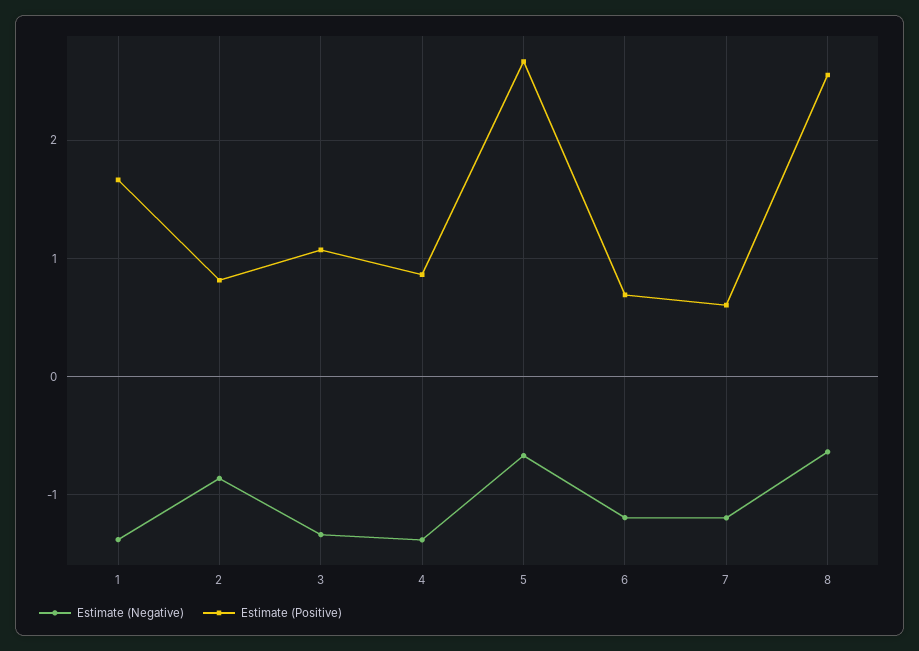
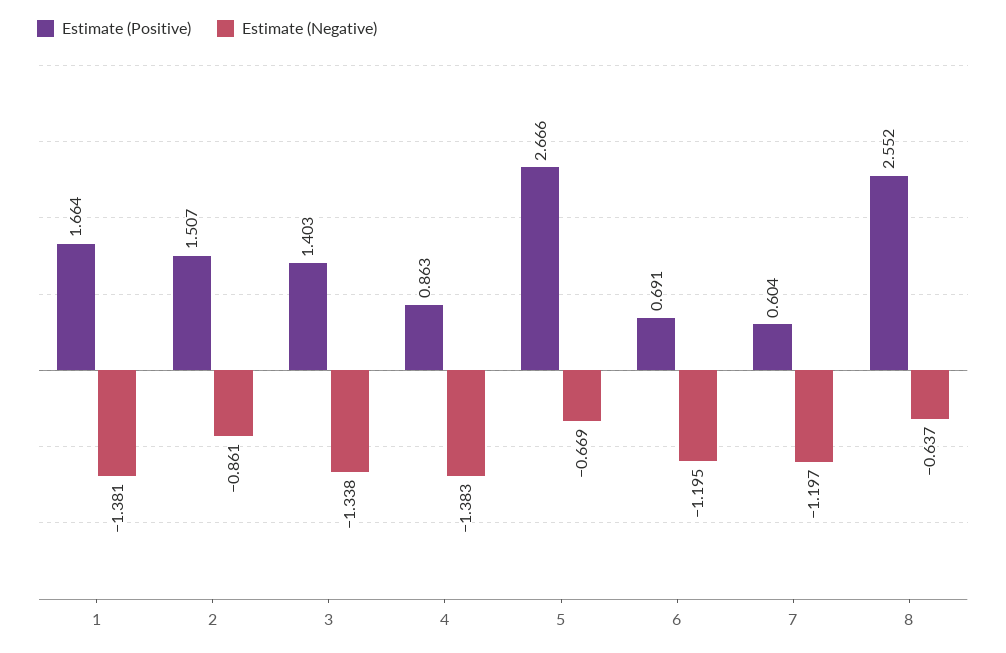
Estimate (Positive), 2: 0.8 -> 1.507
Estimate (Positive), 3: 1.1 -> 1.403

